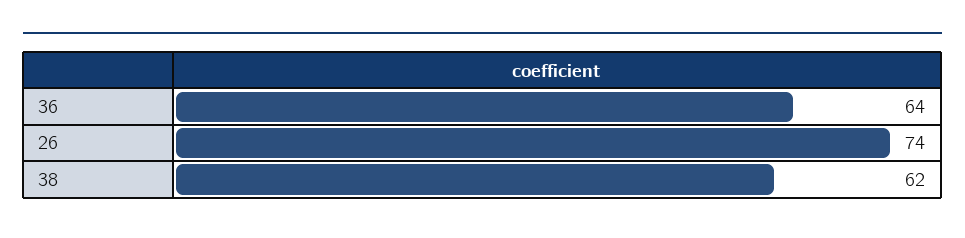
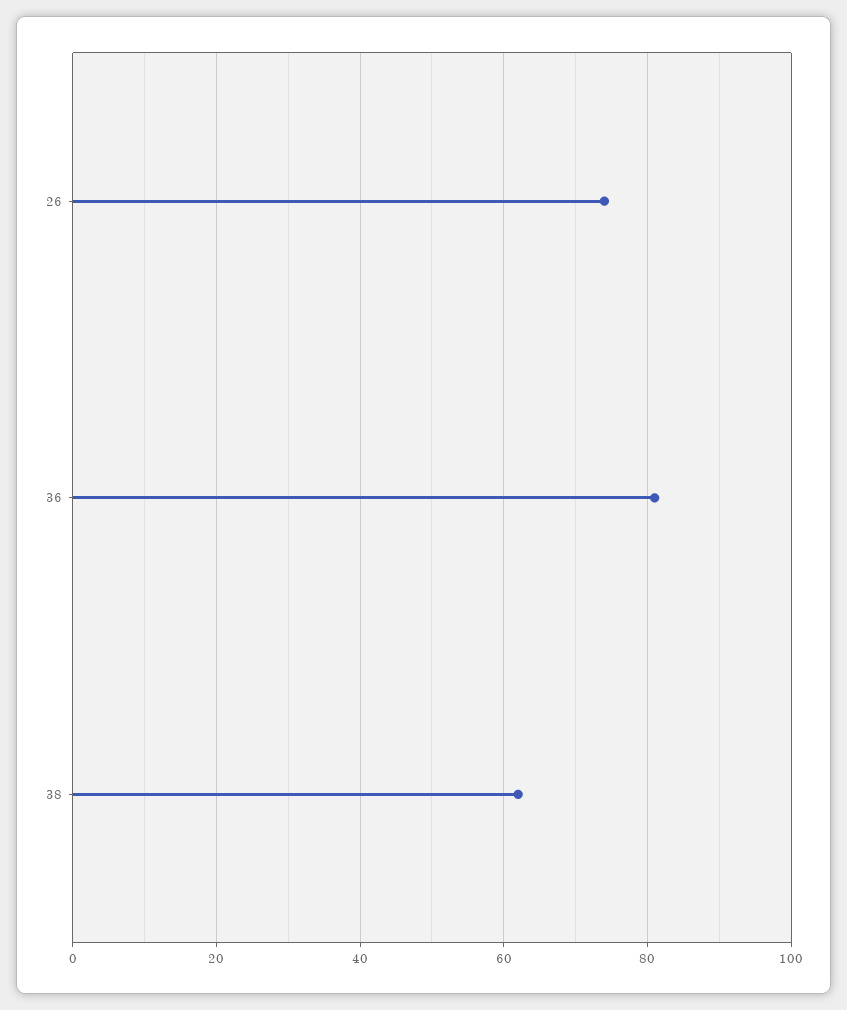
36: 64 -> 80

